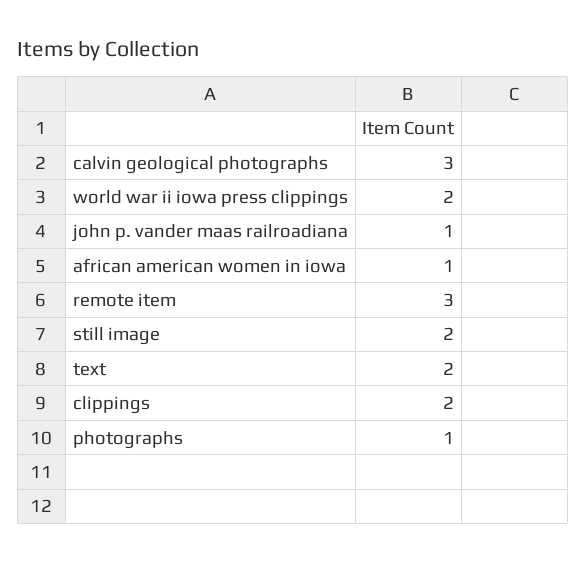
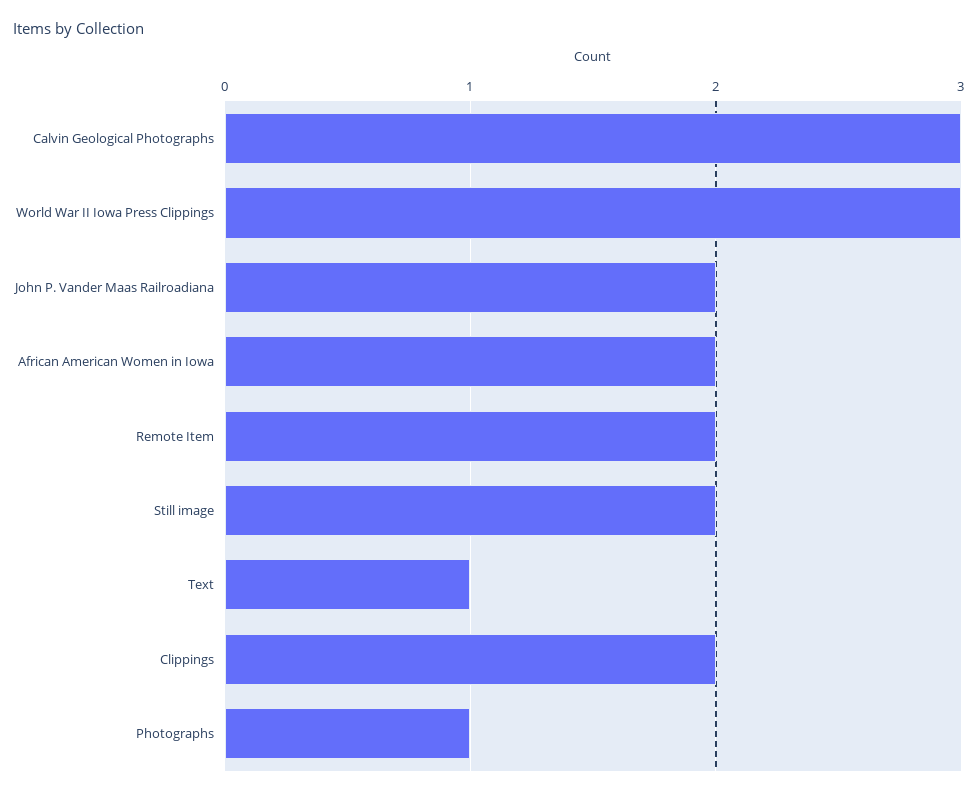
world war ii iowa press clippings: 2 -> 3
john p. vander maas railroadiana: 1 -> 2
african american women in iowa: 1 -> 2
remote item: 3 -> 2
text: 2 -> 1

